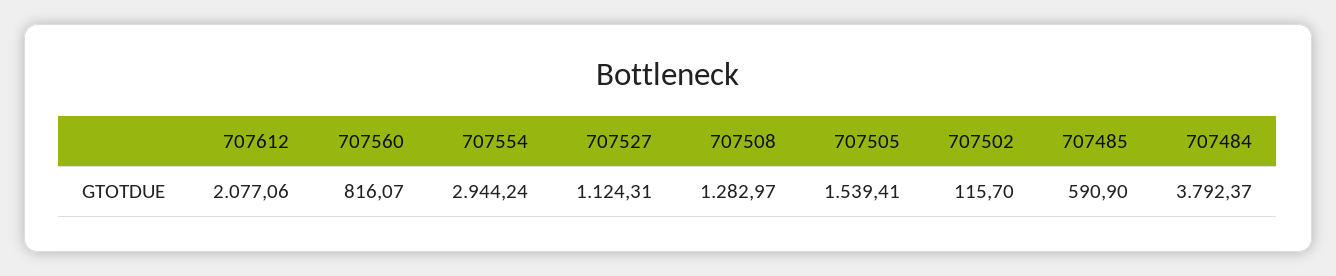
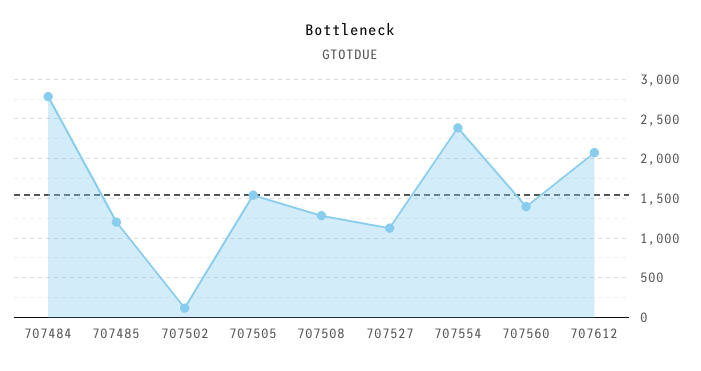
707560: 816.07 -> 1400
707554: 2944.24 -> 2400
707485: 590.9 -> 1200
707484: 3792.37 -> 2800

